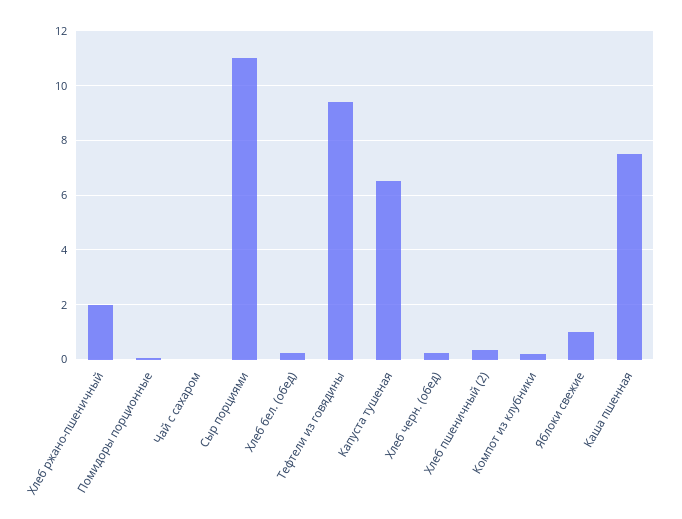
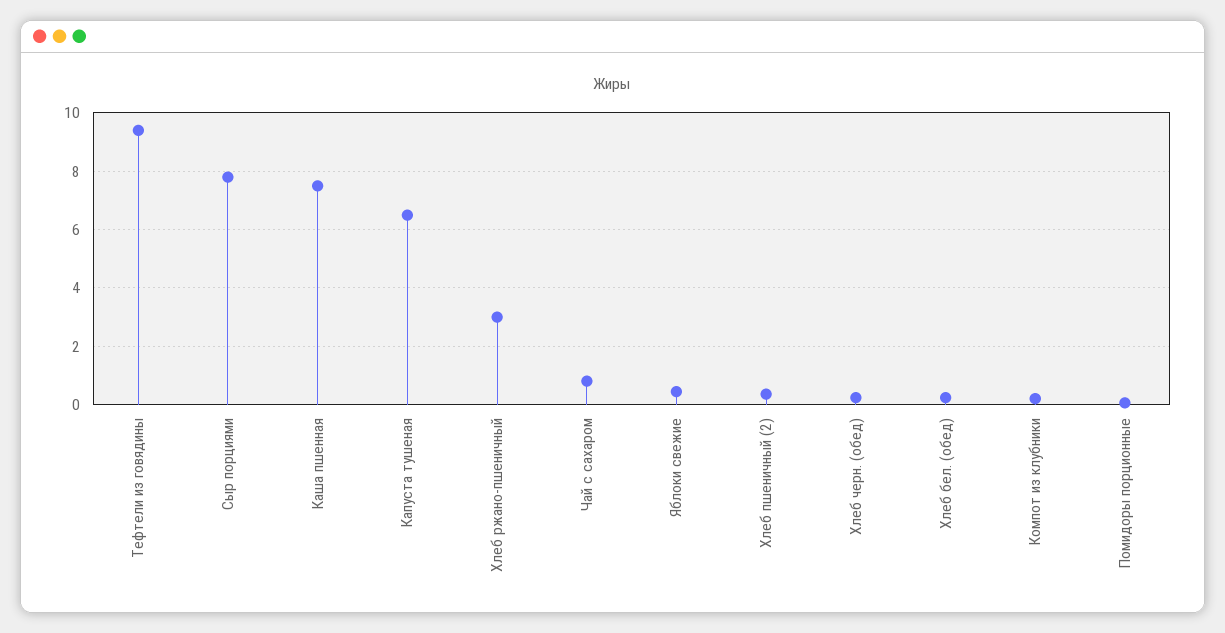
Хлеб ржано-пшеничный: 2 -> 3
Чай с сахаром: 0 -> 0.75
Сыр порциями: 11 -> 7.75
Яблоки свежие: 1 -> 0.5

